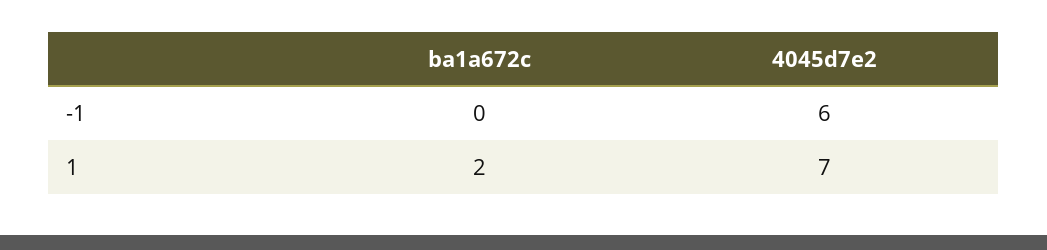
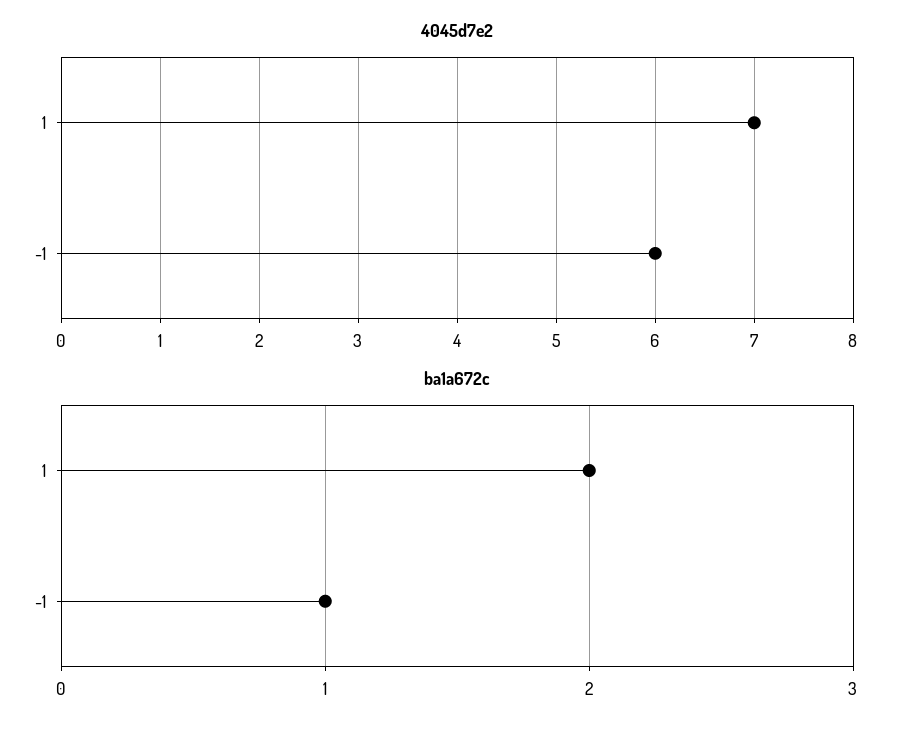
ba1a672c, -1: 0 -> 1

